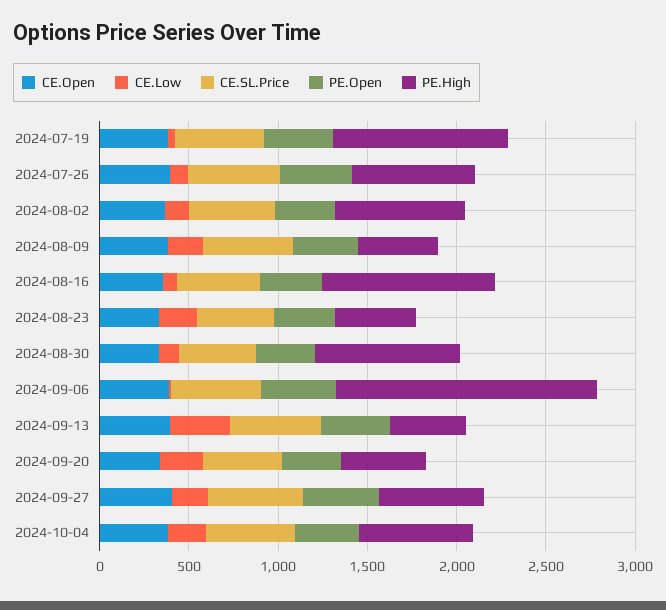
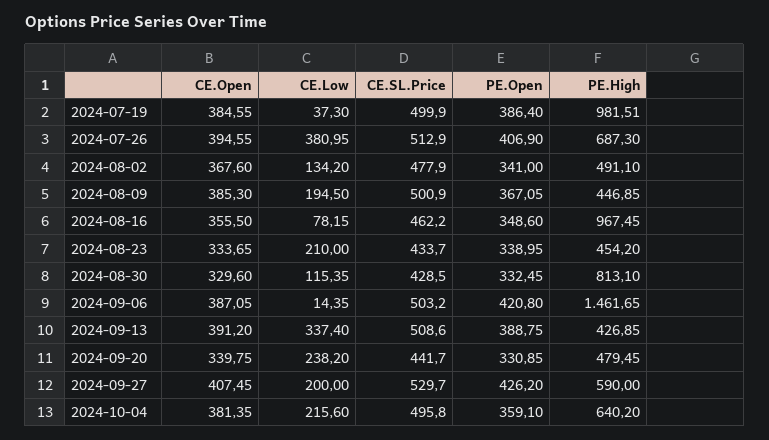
CE.Low, 2024-07-26: 100 -> 380.95
PE.High, 2024-08-02: 700 -> 491.1

